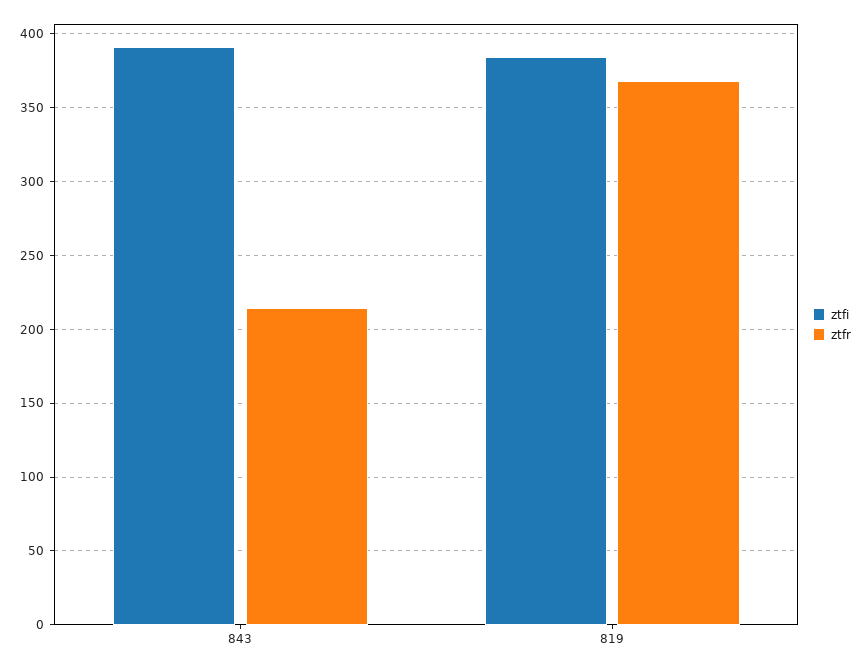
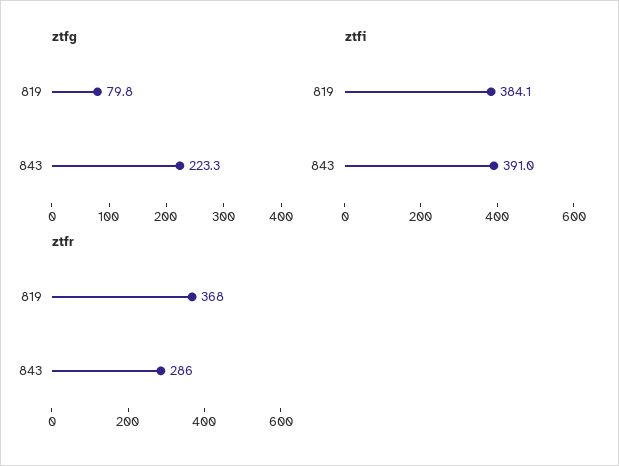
ztfr, 843: 215 -> 286
ztfg, 819: none -> 79.8
ztfg, 843: none -> 223.3

